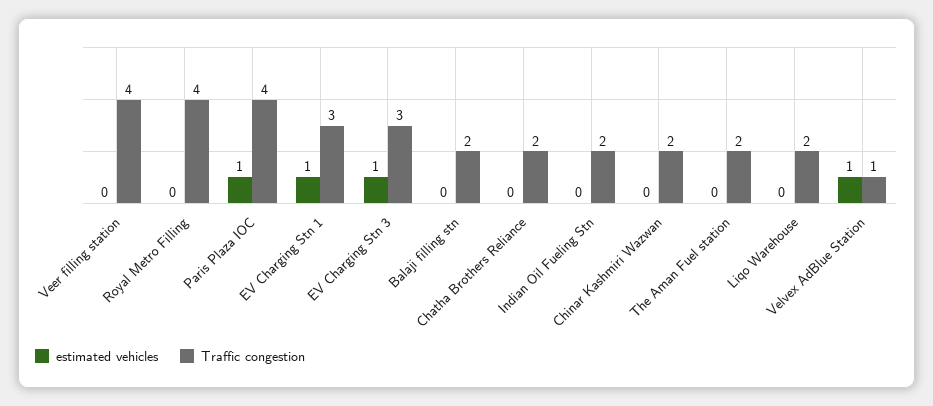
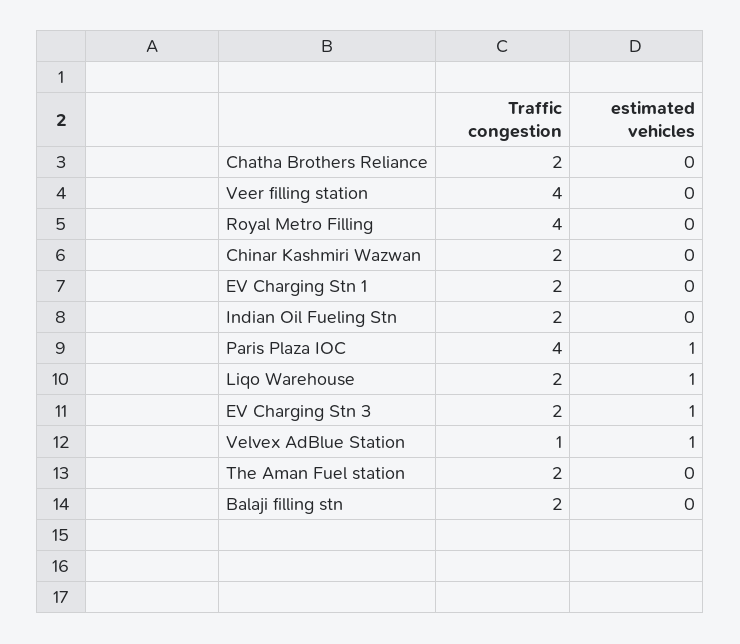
estimated vehicles, EV Charging Stn 1: 1 -> 0
Traffic congestion, EV Charging Stn 1: 3 -> 2
Traffic congestion, EV Charging Stn 3: 3 -> 2
estimated vehicles, Liqo Warehouse: 0 -> 1

